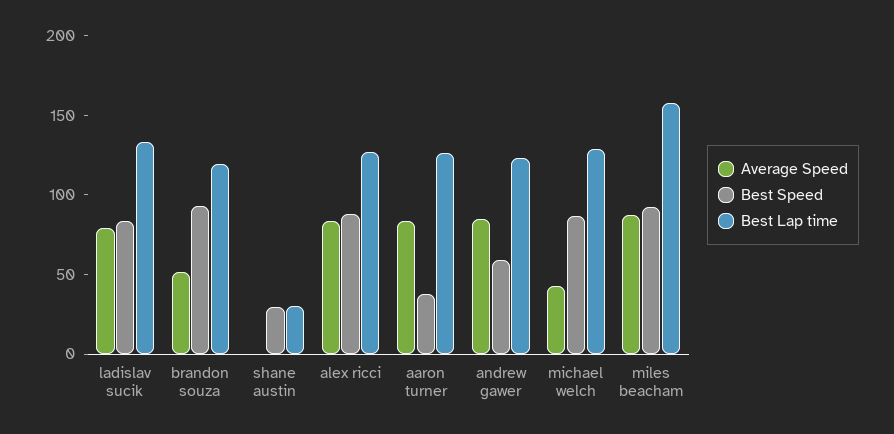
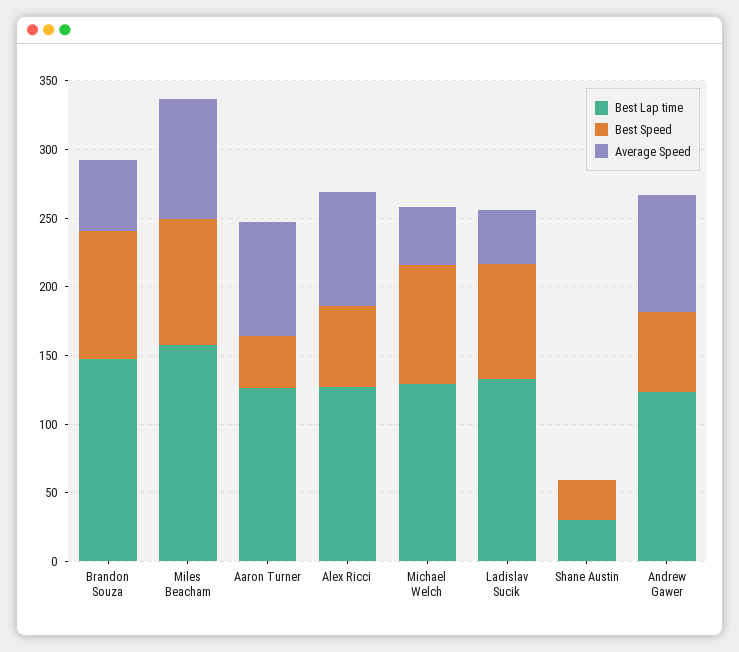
Average Speed, ladislav sucik: 80 -> 40
Best Lap time, brandon souza: 120 -> 150
Best Speed, alex ricci: 90 -> 60

